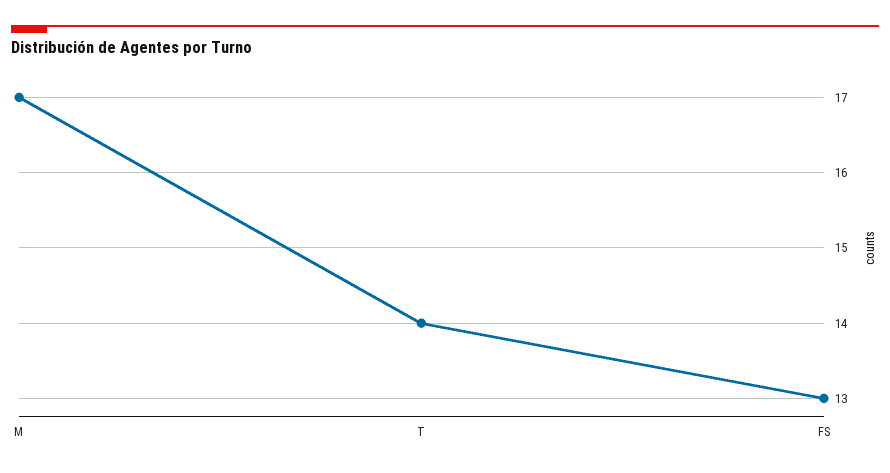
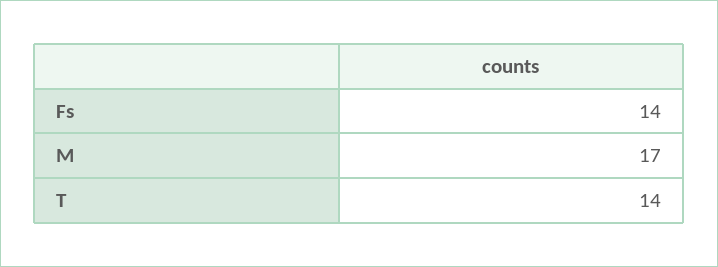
FS: 13 -> 14

